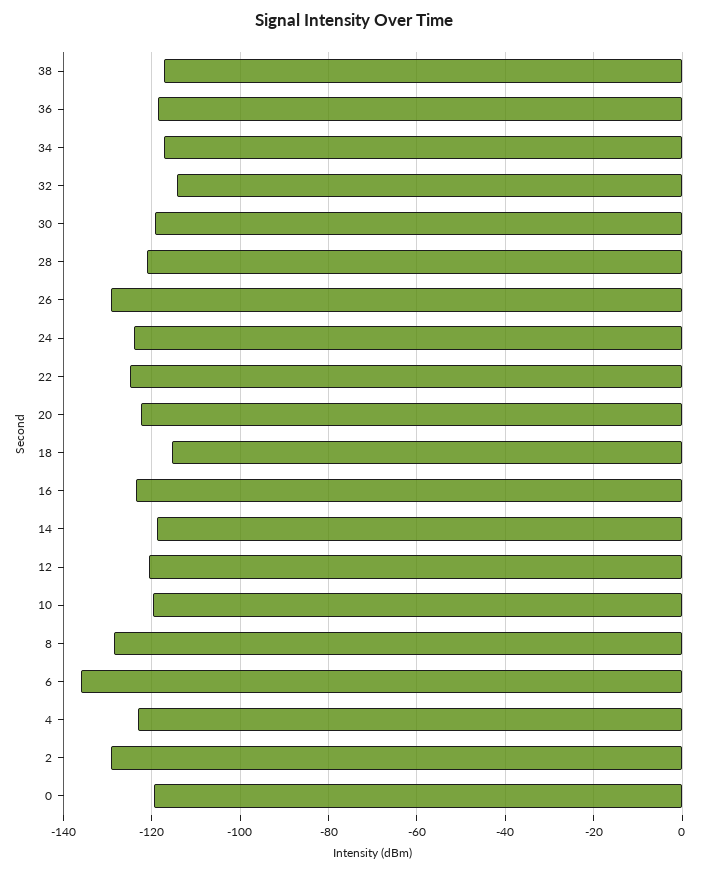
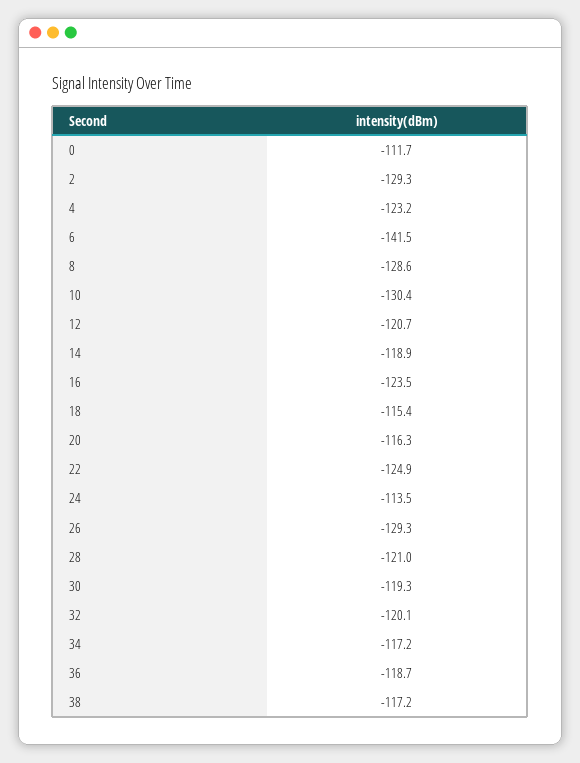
32: -114 -> -120.1
24: -124 -> -113.5
20: -122 -> -116.3
10: -120 -> -130.4
6: -136 -> -141.5
0: -120 -> -111.7

